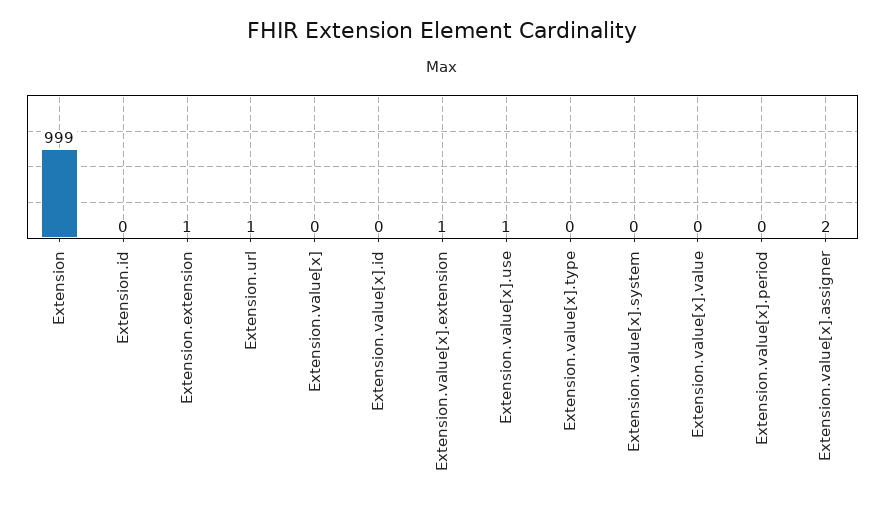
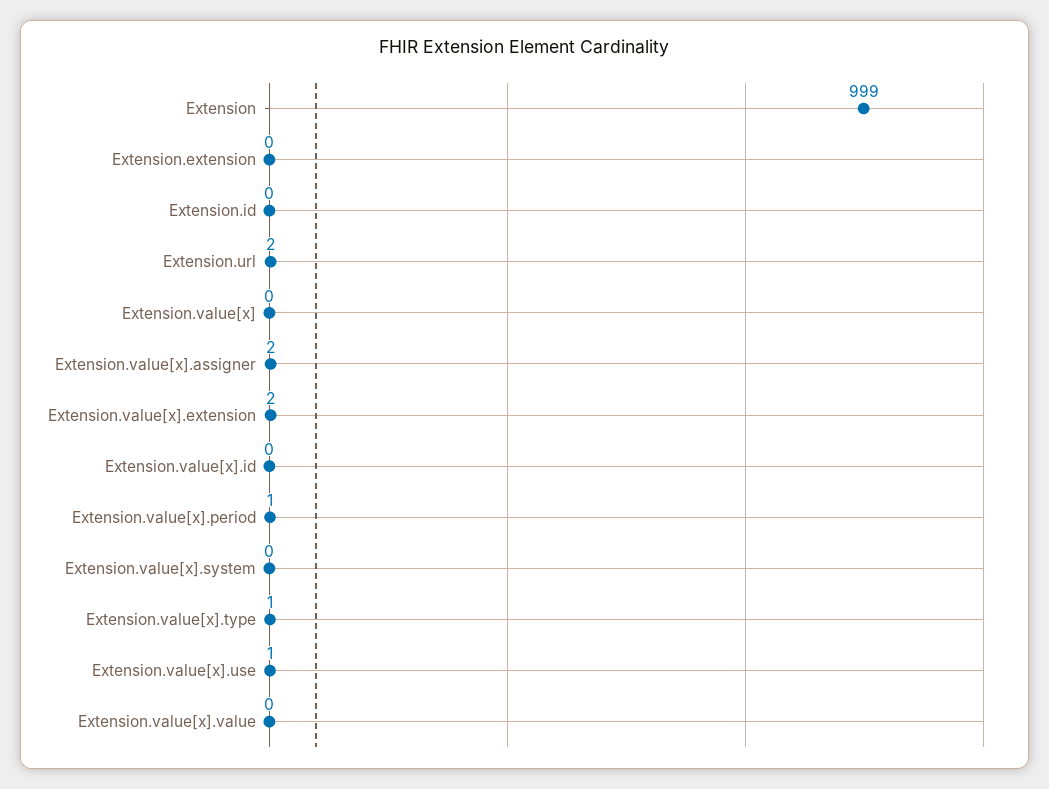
Extension.extension: 1 -> 0
Extension.url: 1 -> 2
Extension.value[x].extension: 1 -> 2
Extension.value[x].type: 0 -> 1
Extension.value[x].period: 0 -> 1

